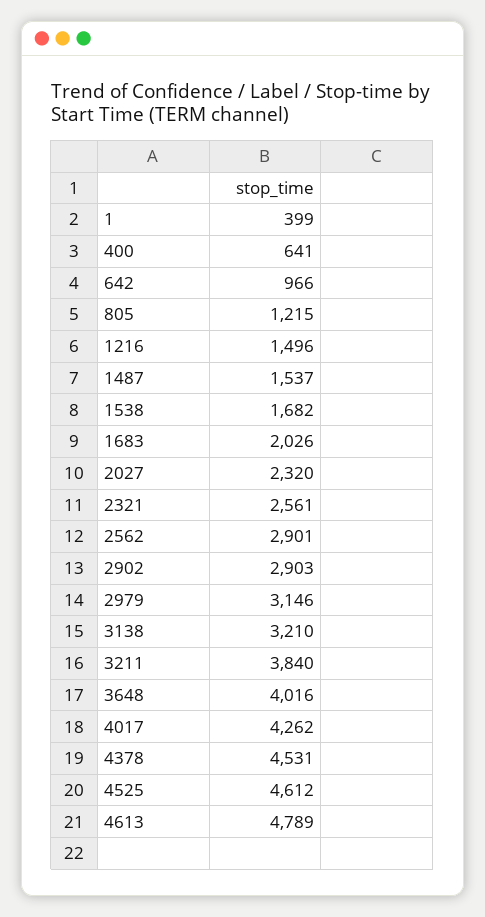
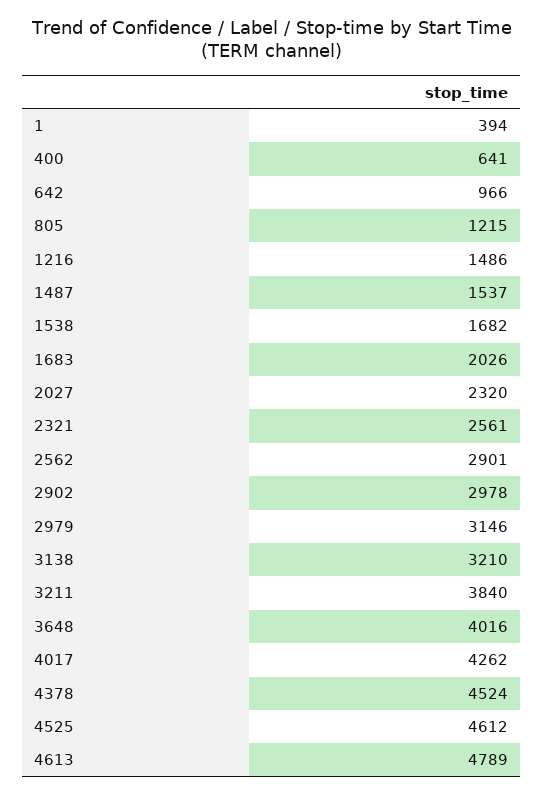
1: 399 -> 394
1216: 1496 -> 1486
2902: 2903 -> 2978
4378: 4531 -> 4524

